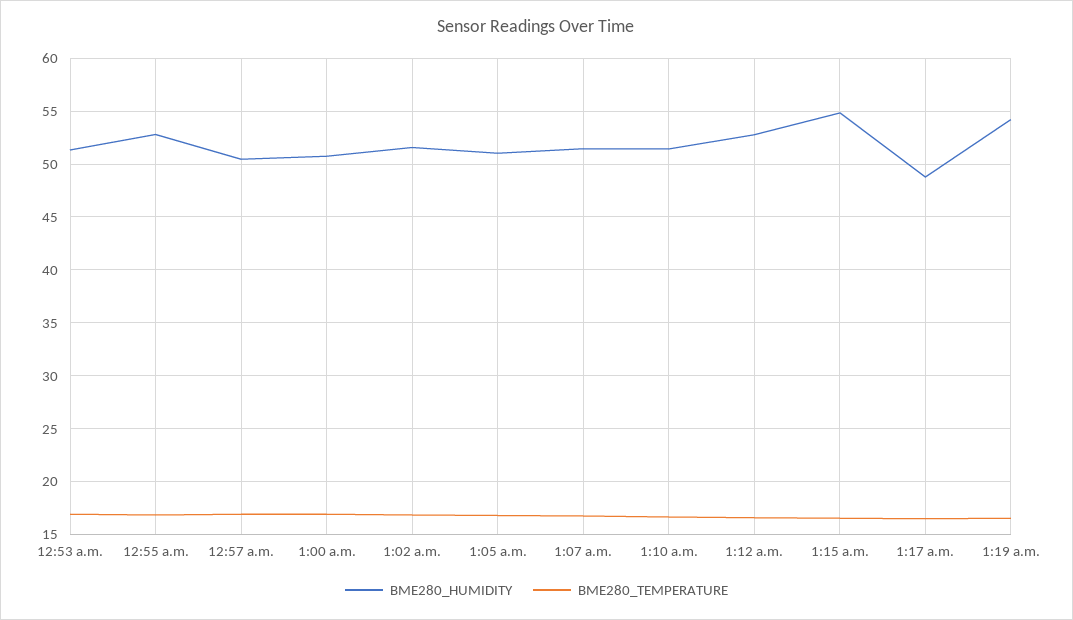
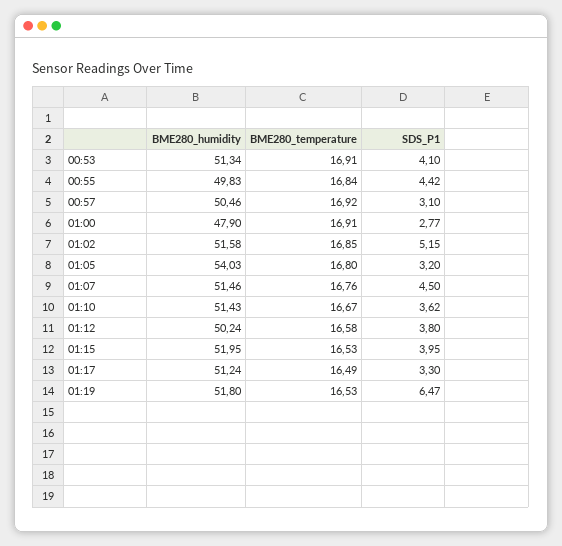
BME280_HUMIDITY, 12:55 a.m.: 53 -> 49.83
BME280_HUMIDITY, 1:00 a.m.: 51 -> 47.9
BME280_HUMIDITY, 1:05 a.m.: 51 -> 54.03
BME280_HUMIDITY, 1:12 a.m.: 53 -> 50.24
BME280_HUMIDITY, 1:15 a.m.: 55 -> 51.95
BME280_HUMIDITY, 1:17 a.m.: 49 -> 51.24
BME280_HUMIDITY, 1:19 a.m.: 54 -> 51.8
SDS_P1, 12:53 a.m.: none -> 4.1
SDS_P1, 12:55 a.m.: none -> 4.42
SDS_P1, 12:57 a.m.: none -> 3.1
SDS_P1, 1:00 a.m.: none -> 2.77
SDS_P1, 1:02 a.m.: none -> 5.15
SDS_P1, 1:05 a.m.: none -> 3.2
SDS_P1, 1:07 a.m.: none -> 4.5
SDS_P1, 1:10 a.m.: none -> 3.62
SDS_P1, 1:12 a.m.: none -> 3.8
SDS_P1, 1:15 a.m.: none -> 3.95
SDS_P1, 1:17 a.m.: none -> 3.3
SDS_P1, 1:19 a.m.: none -> 6.47

